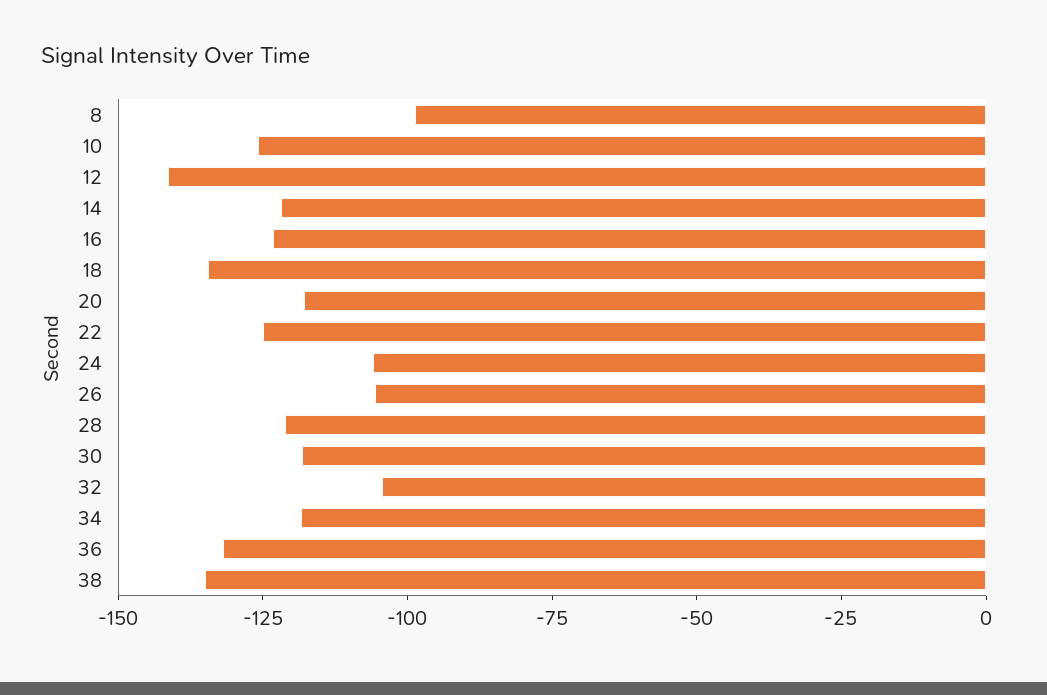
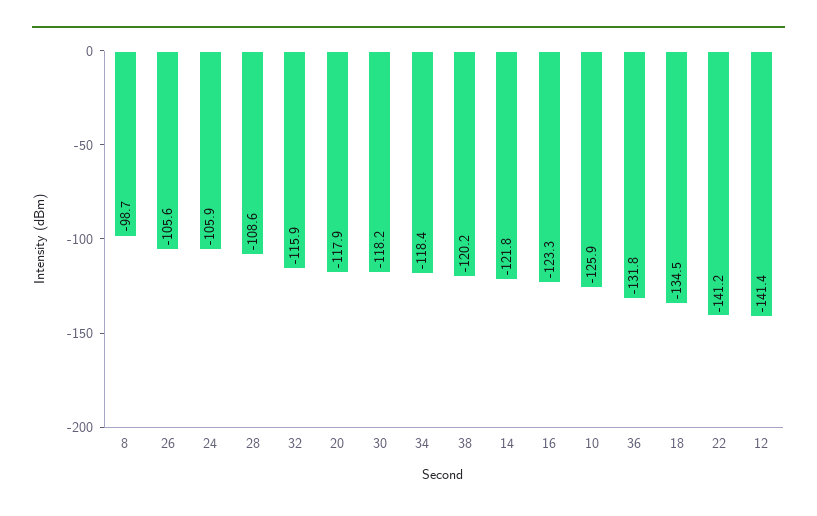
22: -125 -> -141.2
28: -120 -> -108.6
32: -105 -> -115.9
38: -135 -> -120.2

